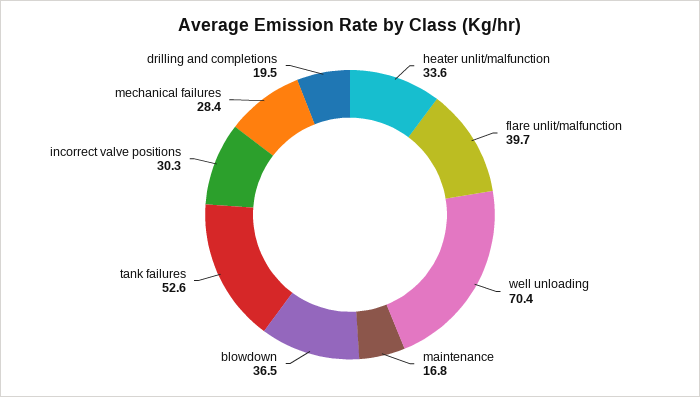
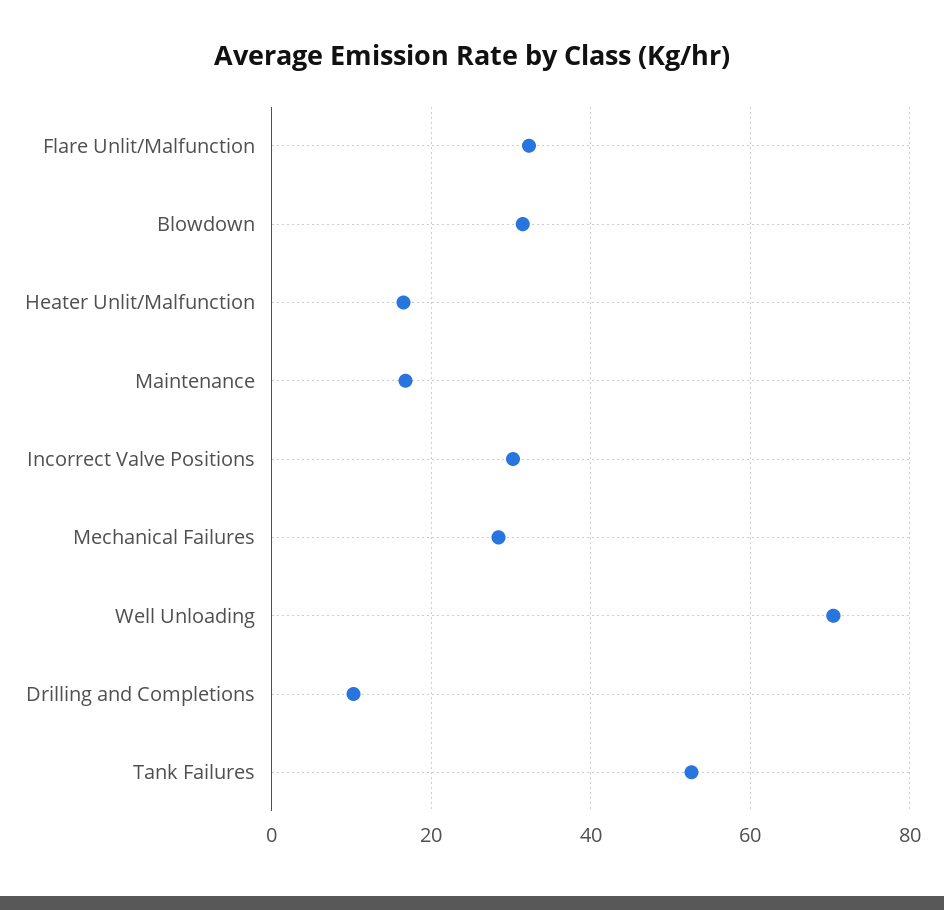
heater unlit/malfunction: 33.6 -> 16
flare unlit/malfunction: 39.7 -> 32
blowdown: 36.5 -> 32
drilling and completions: 19.5 -> 10

